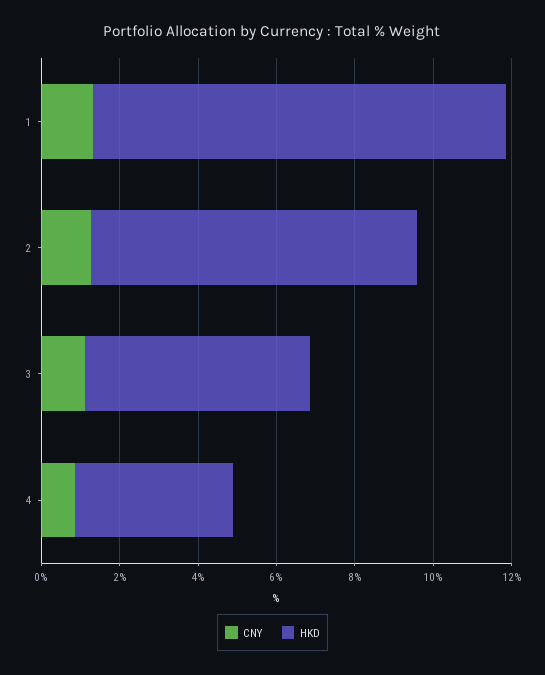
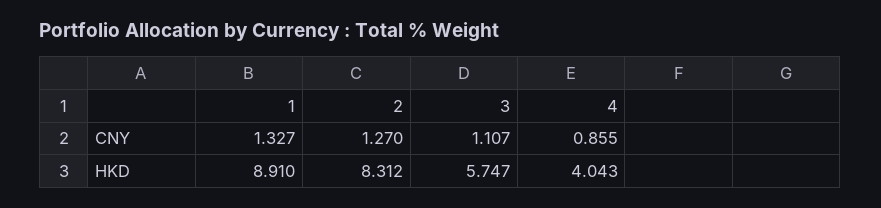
HKD, 1: 10.5 -> 8.91

